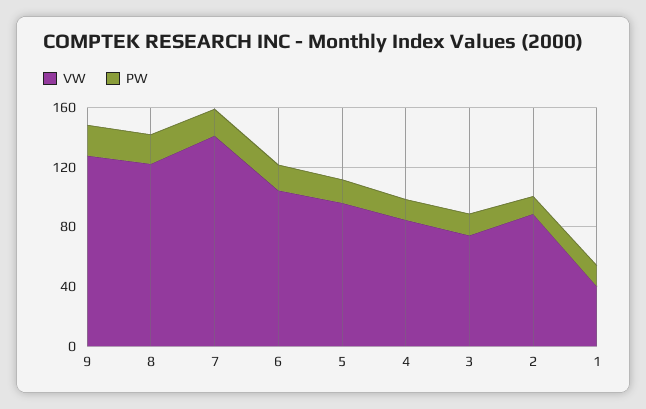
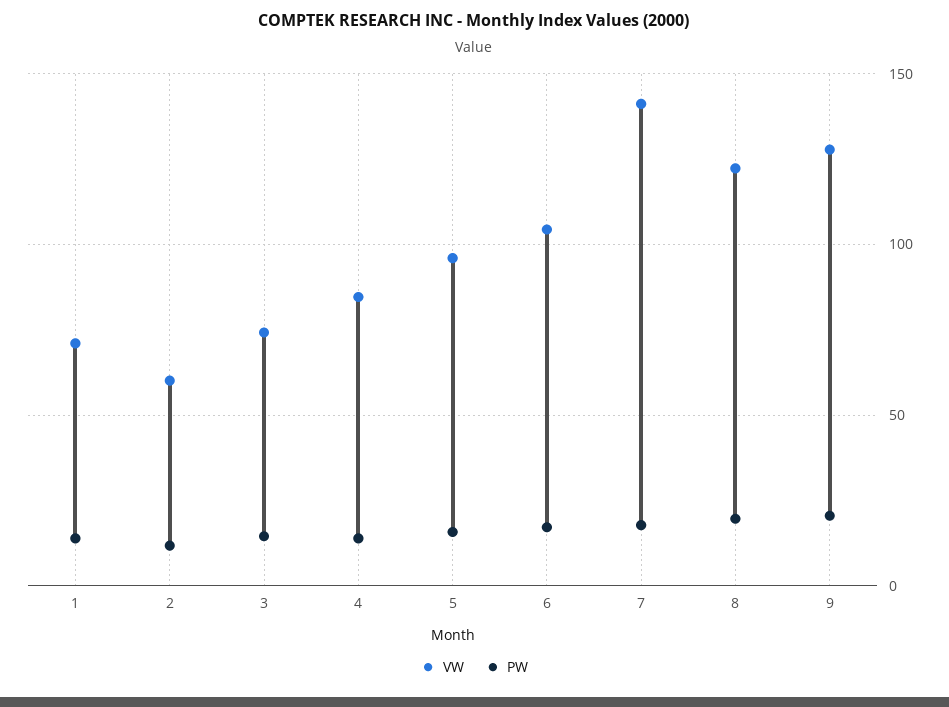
VW, 2: 90 -> 60
VW, 1: 40 -> 70

